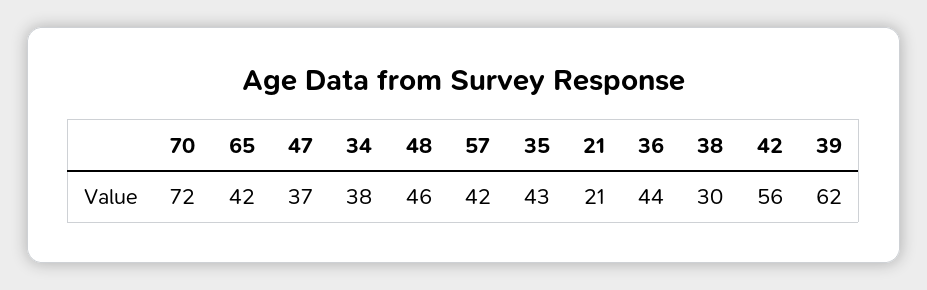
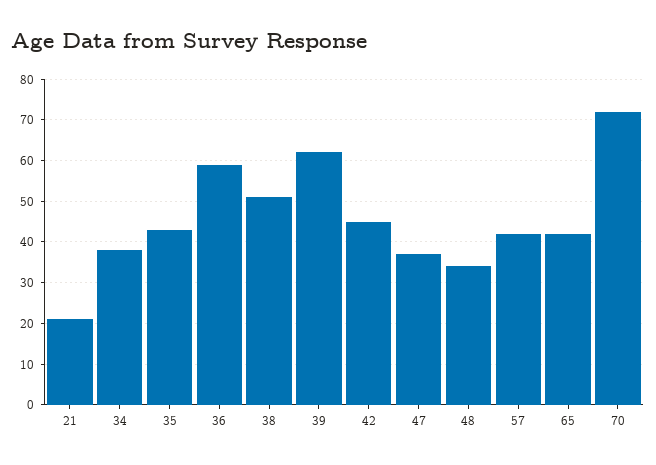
48: 46 -> 35
36: 44 -> 60
38: 30 -> 50
42: 56 -> 45

